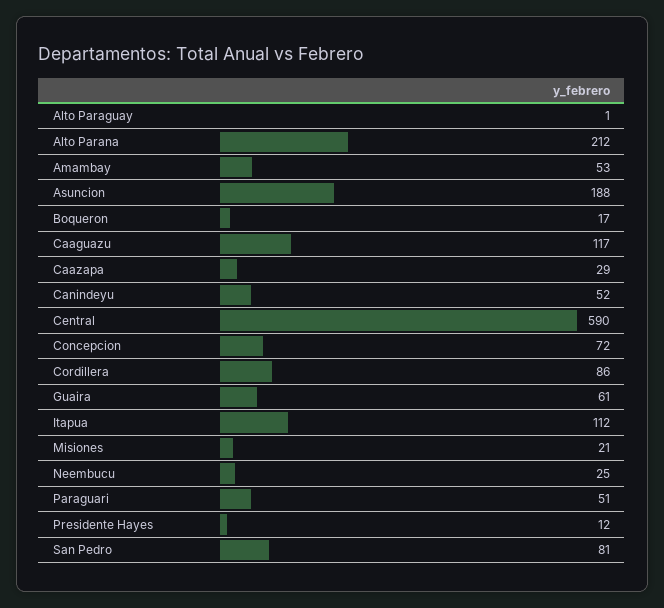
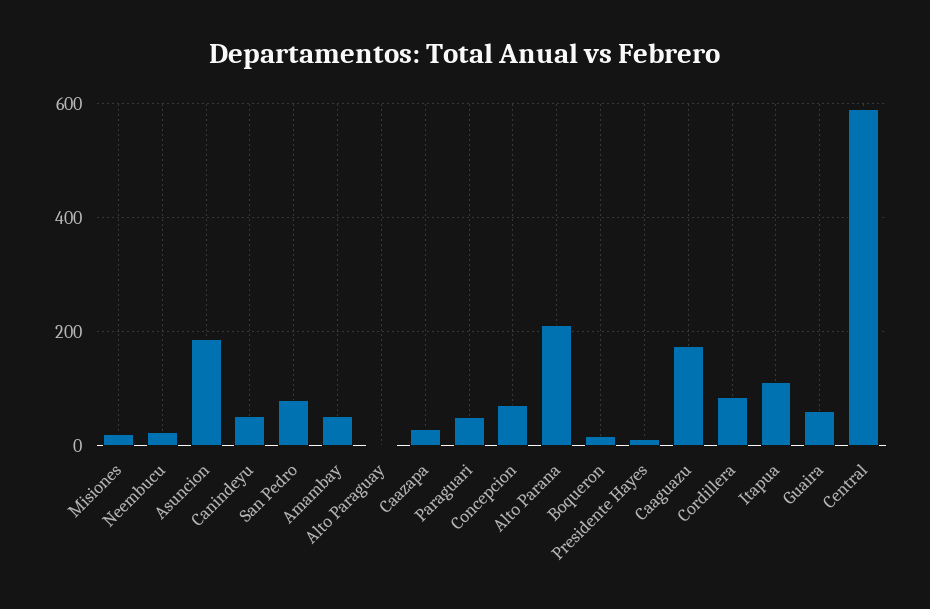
Caaguazu: 117 -> 180

